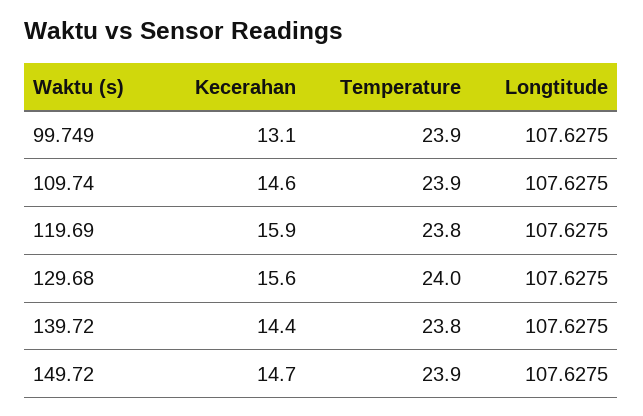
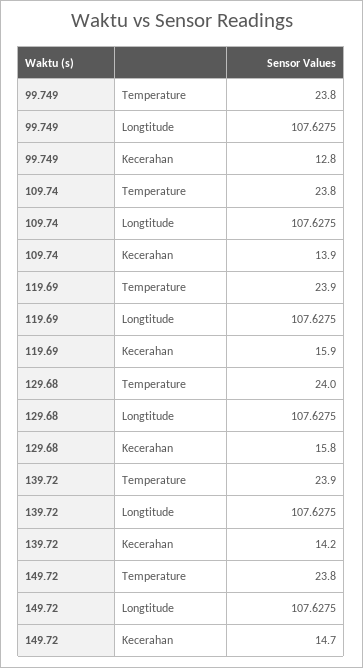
Kecerahan, 99.749: 13.1 -> 12.8
Temperature, 99.749: 23.9 -> 23.8
Kecerahan, 109.74: 14.6 -> 13.9
Temperature, 109.74: 23.9 -> 23.8
Temperature, 119.69: 23.8 -> 23.9
Kecerahan, 129.68: 15.6 -> 15.8
Kecerahan, 139.72: 14.4 -> 14.2
Temperature, 139.72: 23.8 -> 23.9
Temperature, 149.72: 23.9 -> 23.8

